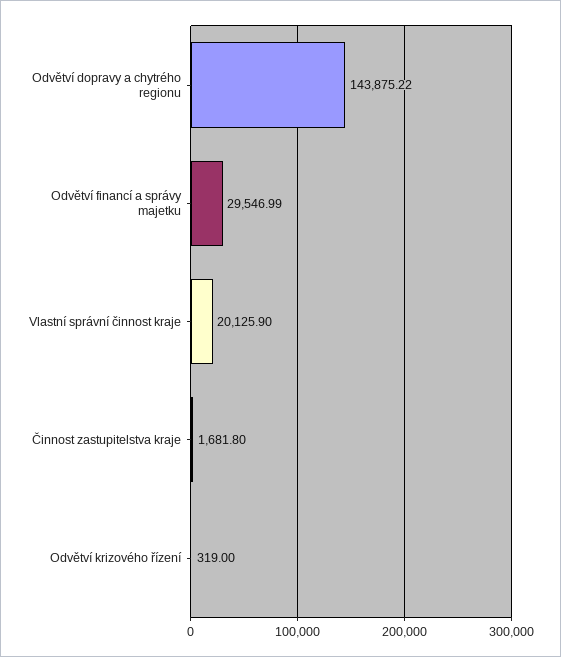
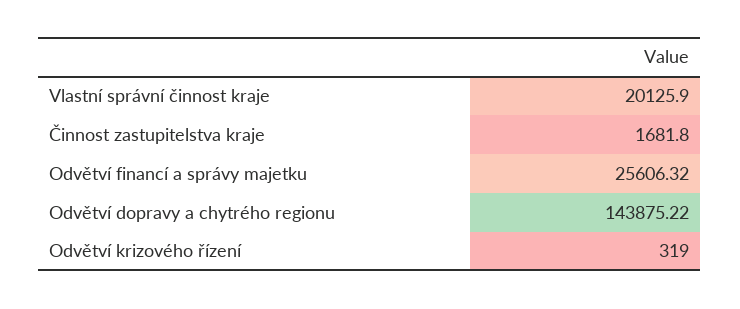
Odvětví financí a správy majetku: 29546.99 -> 25606.32

